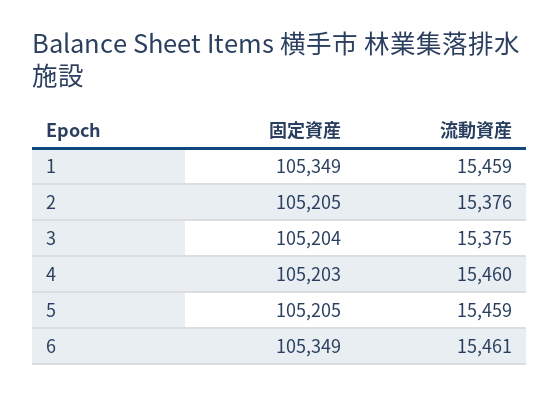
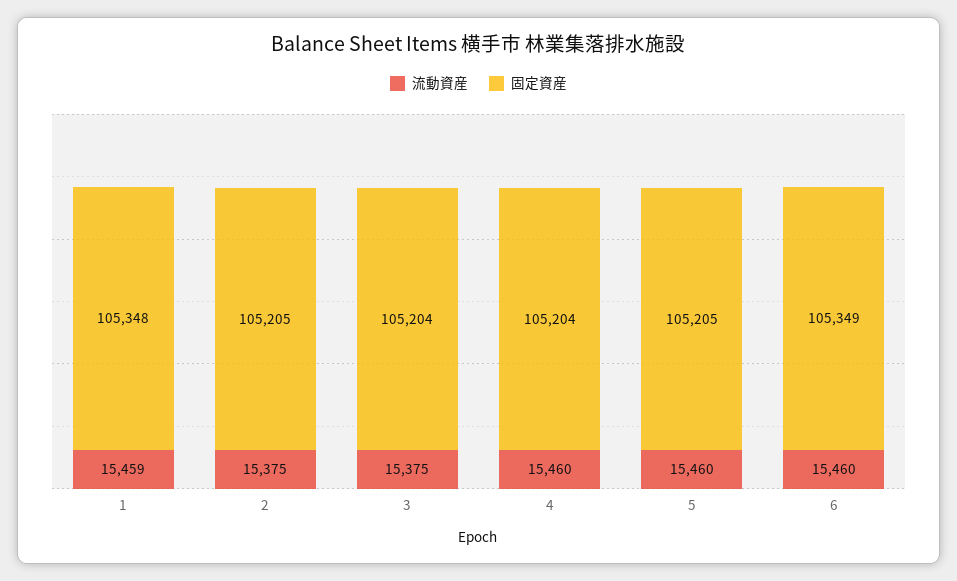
固定資産, 1: 105349 -> 105348
流動資産, 2: 15376 -> 15375
固定資産, 4: 105203 -> 105204
流動資産, 5: 15459 -> 15460
流動資産, 6: 15461 -> 15460

